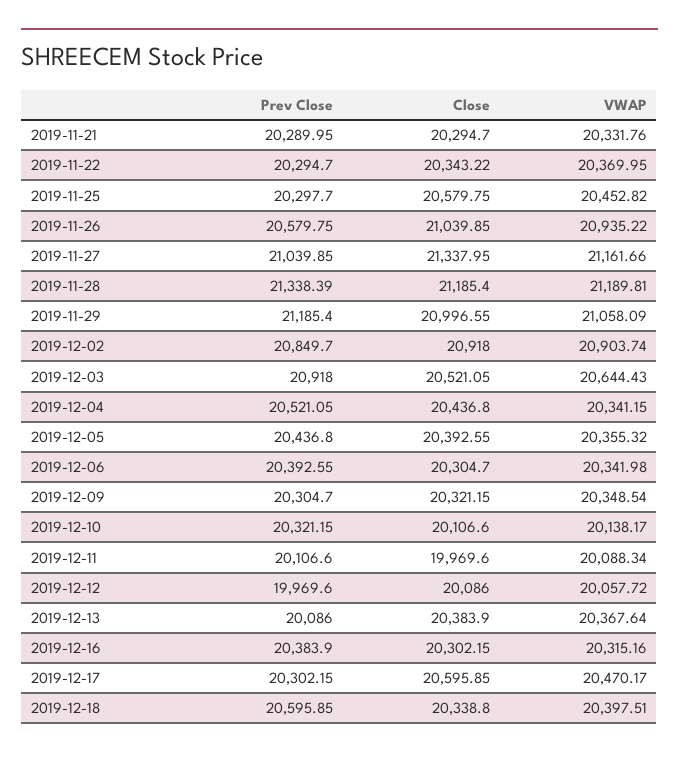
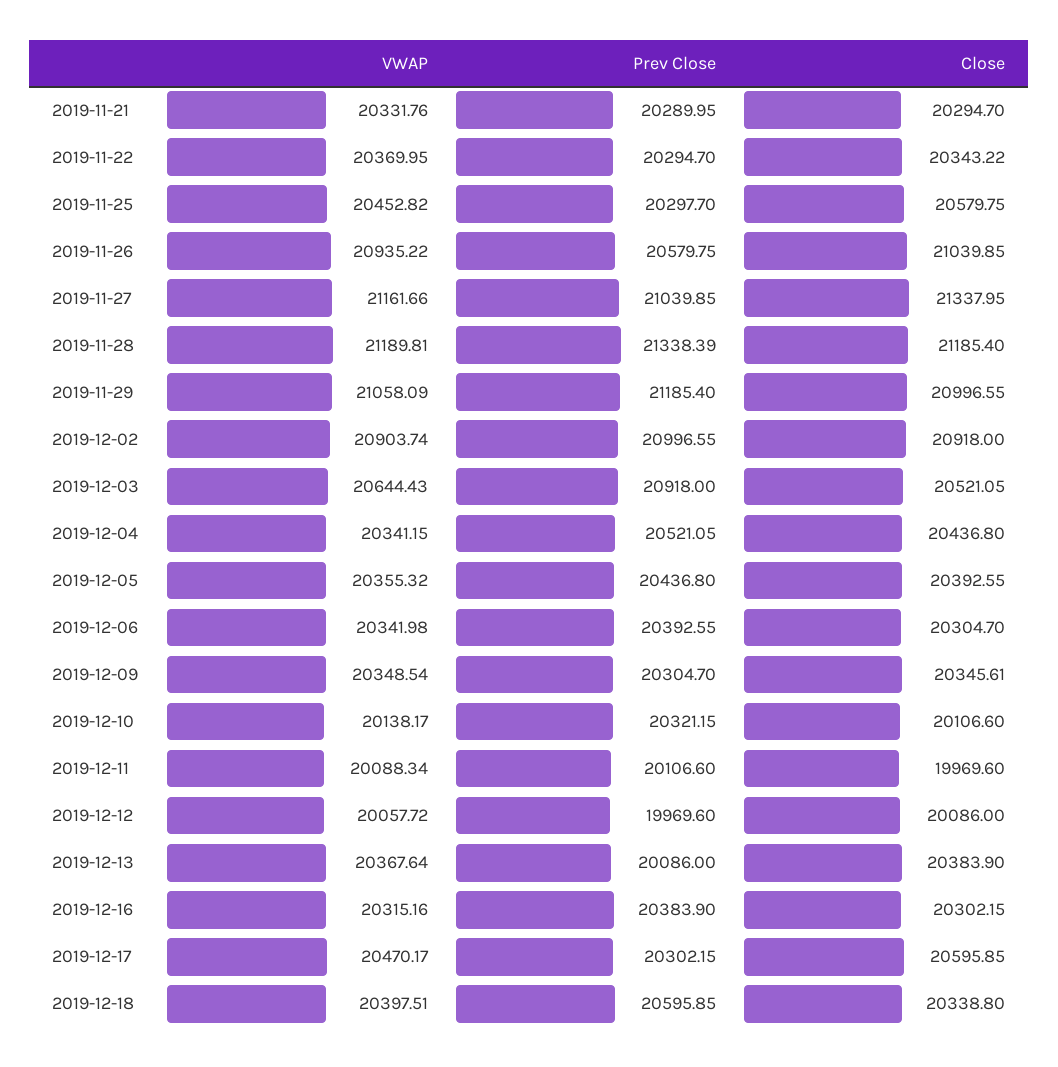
Prev Close, 2019-12-02: 20849.7 -> 20996.55
Close, 2019-12-09: 20321.15 -> 20345.61

